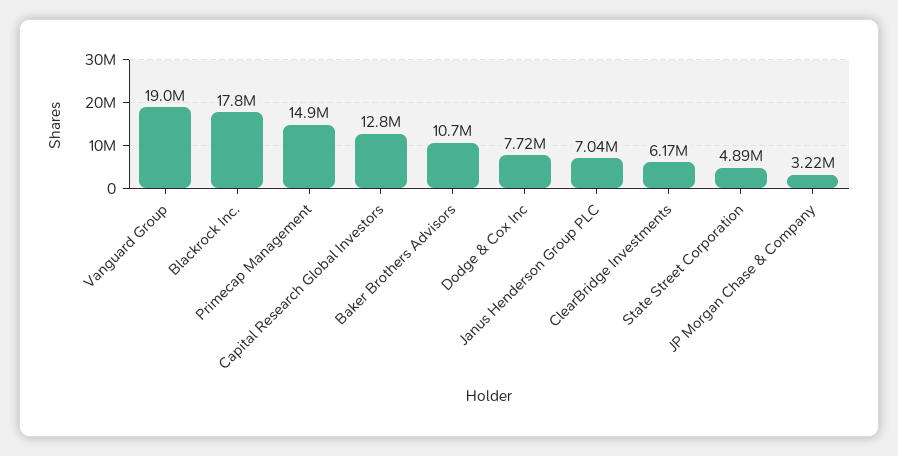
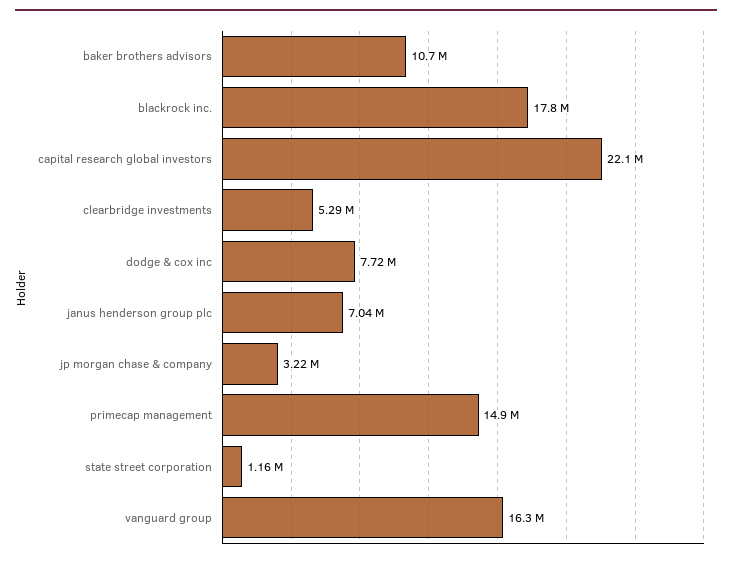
Vanguard Group: 19000000 -> 16300000
Capital Research Global Investors: 12800000 -> 22100000
ClearBridge Investments: 6170000 -> 5290000
State Street Corporation: 4890000 -> 1160000

